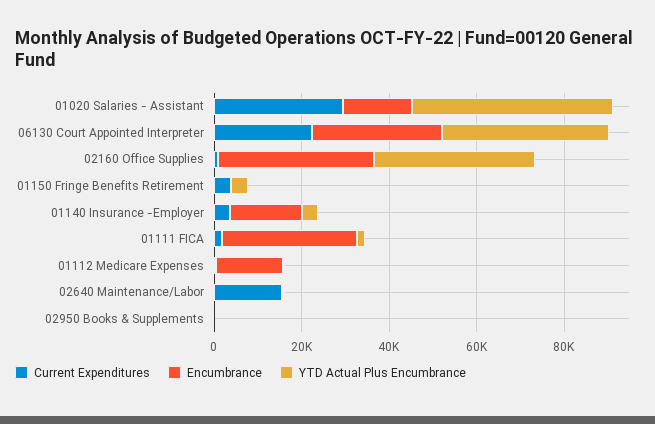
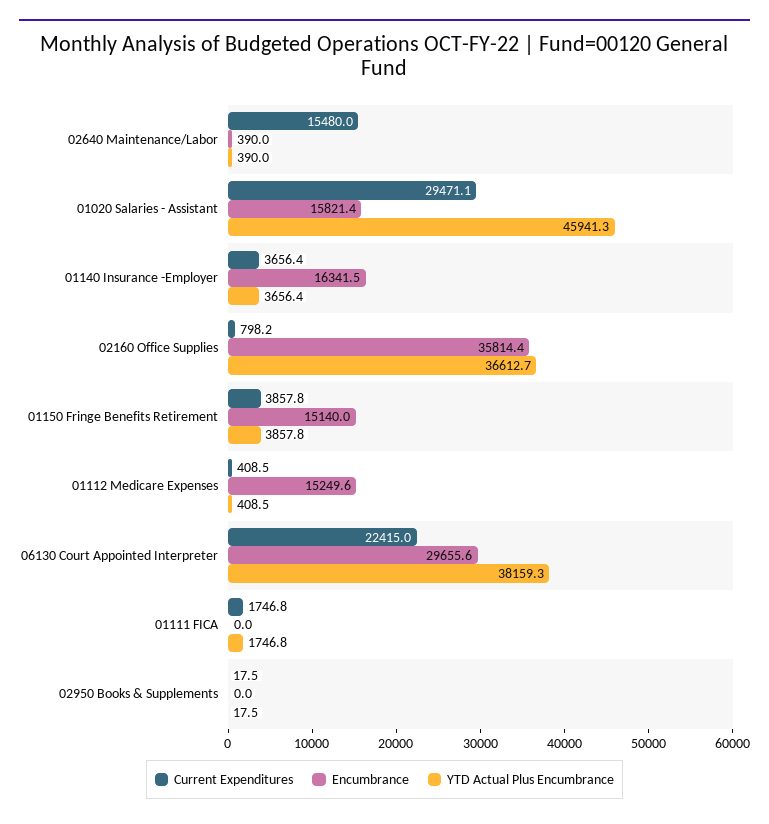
Encumbrance, 01150 Fringe Benefits Retirement: 0 -> 15140
Encumbrance, 01111 FICA: 30000 -> 0

